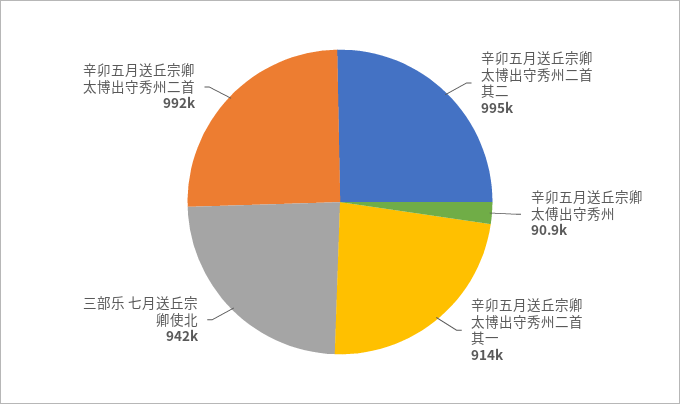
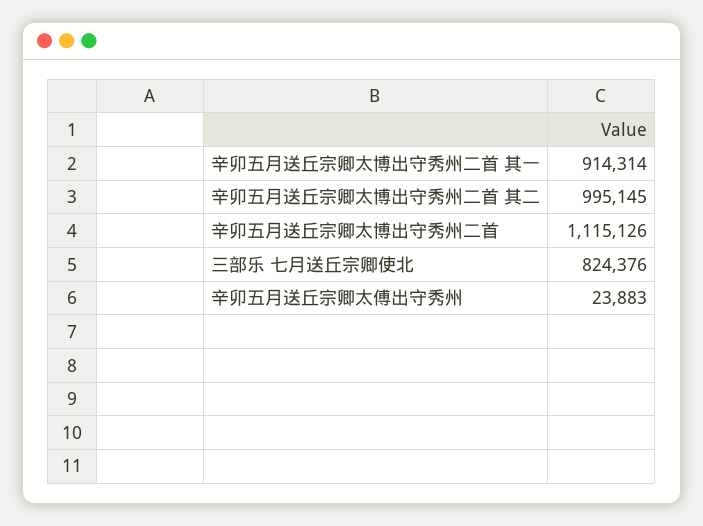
辛卯五月送丘宗卿太傅出守秀州: 90900 -> 23883
三部乐 七月送丘宗卿使北: 942000 -> 824376
辛卯五月送丘宗卿太博出守秀州二首: 992000 -> 1115126

